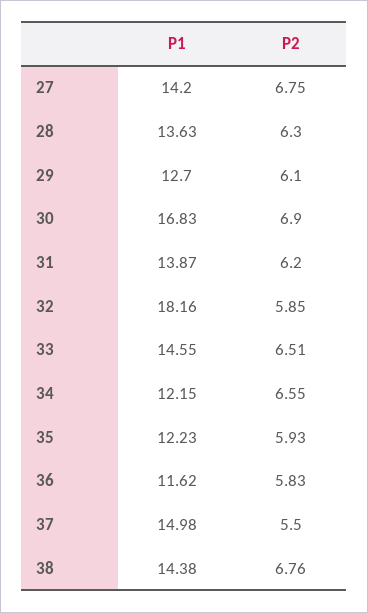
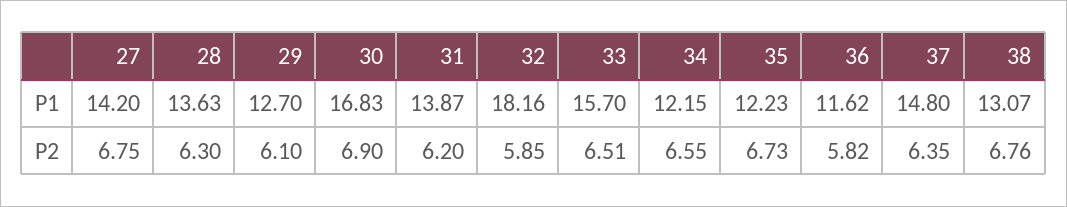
P1, 33: 14.55 -> 15.7
P2, 35: 5.93 -> 6.73
P2, 36: 5.83 -> 5.82
P1, 37: 14.98 -> 14.8
P2, 37: 5.5 -> 6.35
P1, 38: 14.38 -> 13.07

